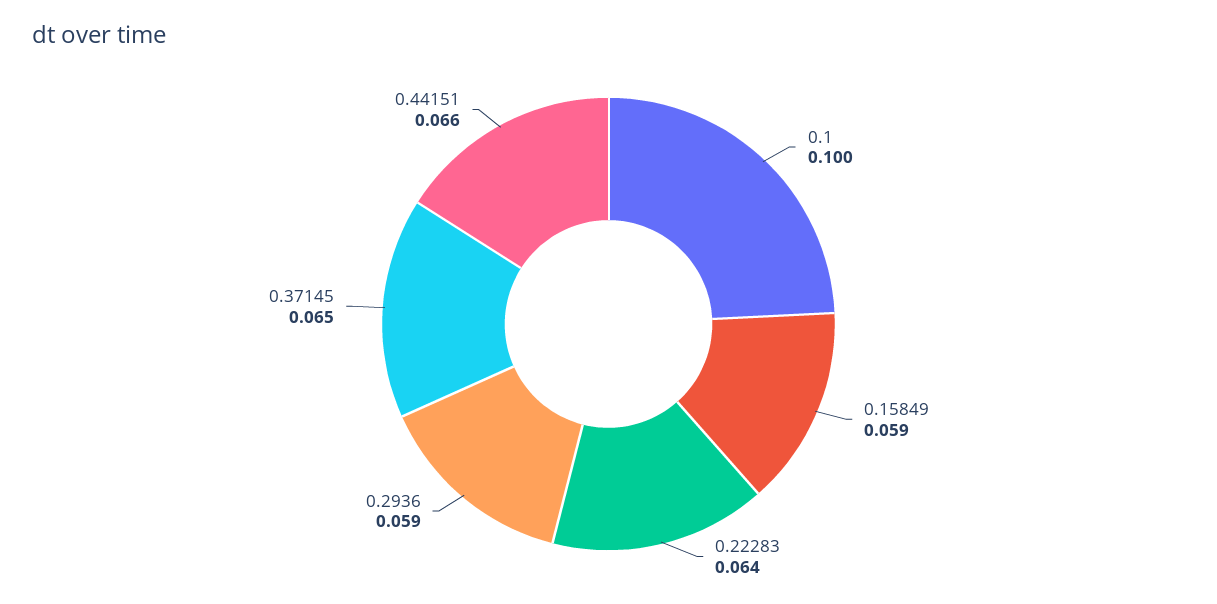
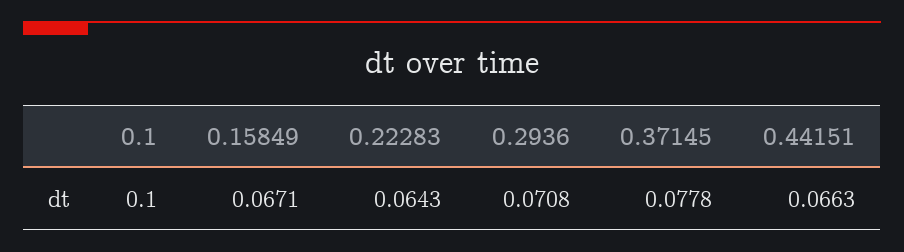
0.15849: 0.059 -> 0.0671
0.2936: 0.059 -> 0.0708
0.37145: 0.065 -> 0.0778

